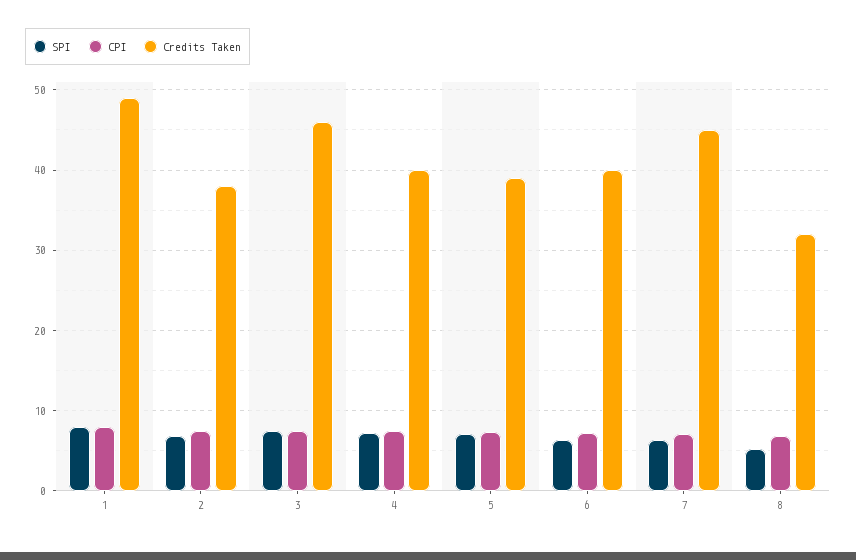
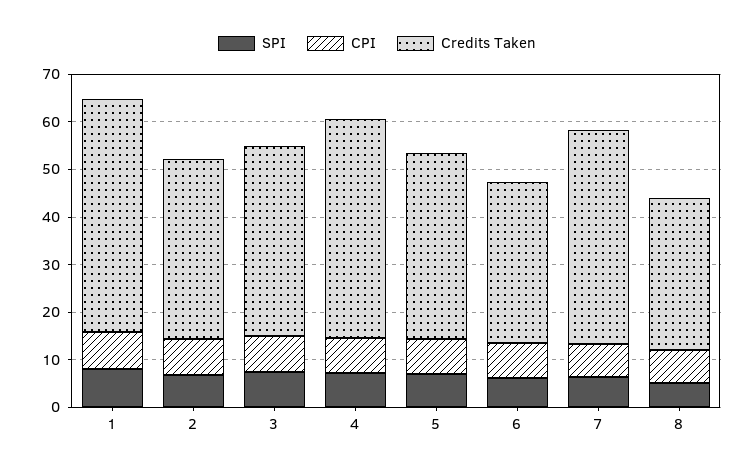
Credits Taken, 3: 46 -> 40
Credits Taken, 4: 40 -> 46
Credits Taken, 6: 40 -> 34

